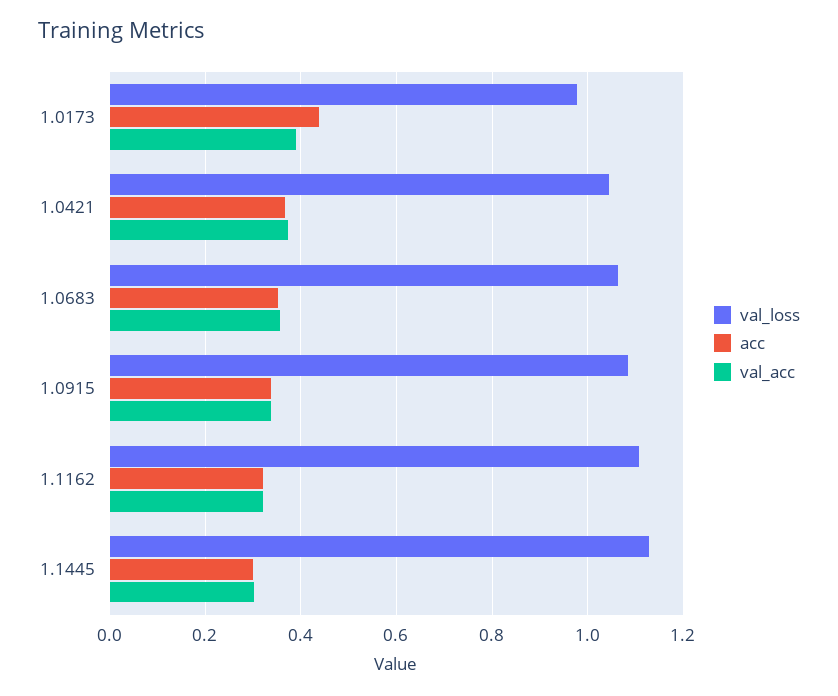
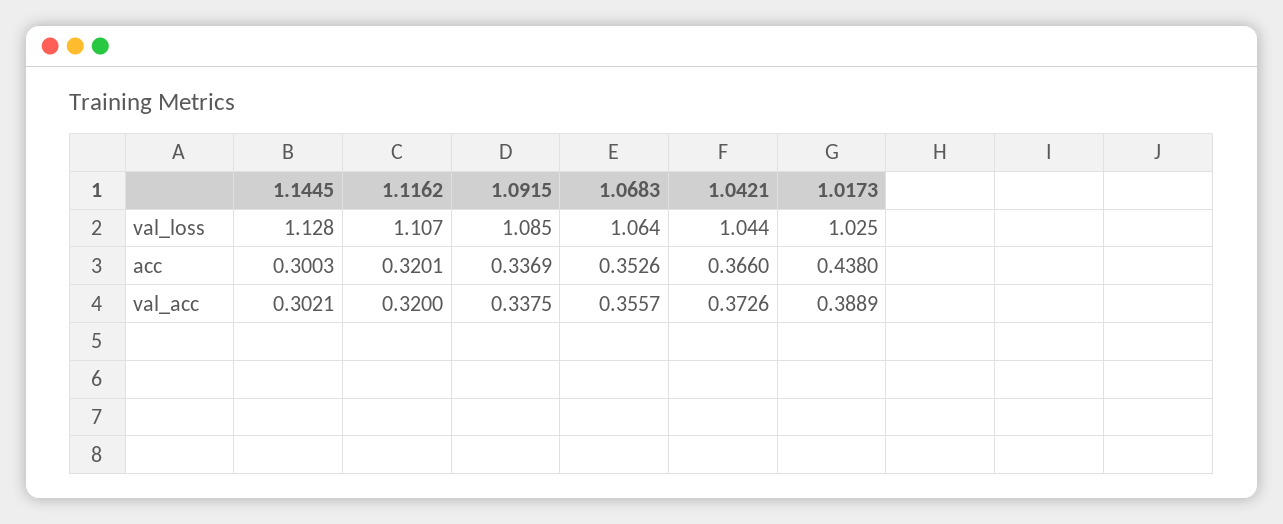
val_loss, 1.0173: 0.98 -> 1.025

